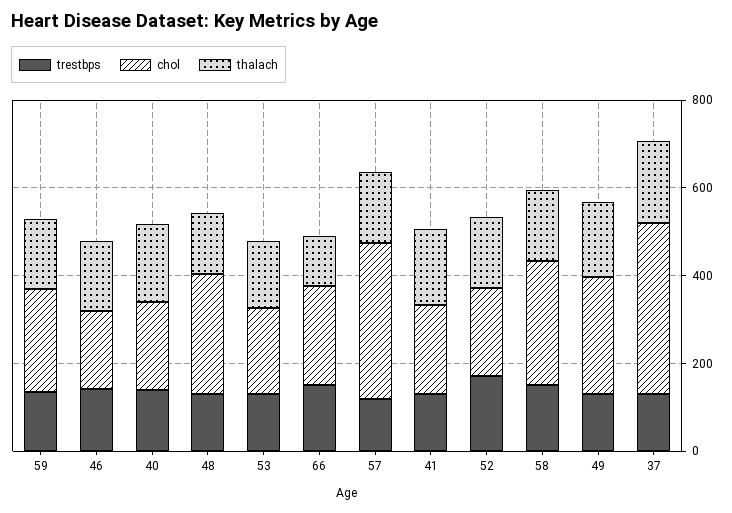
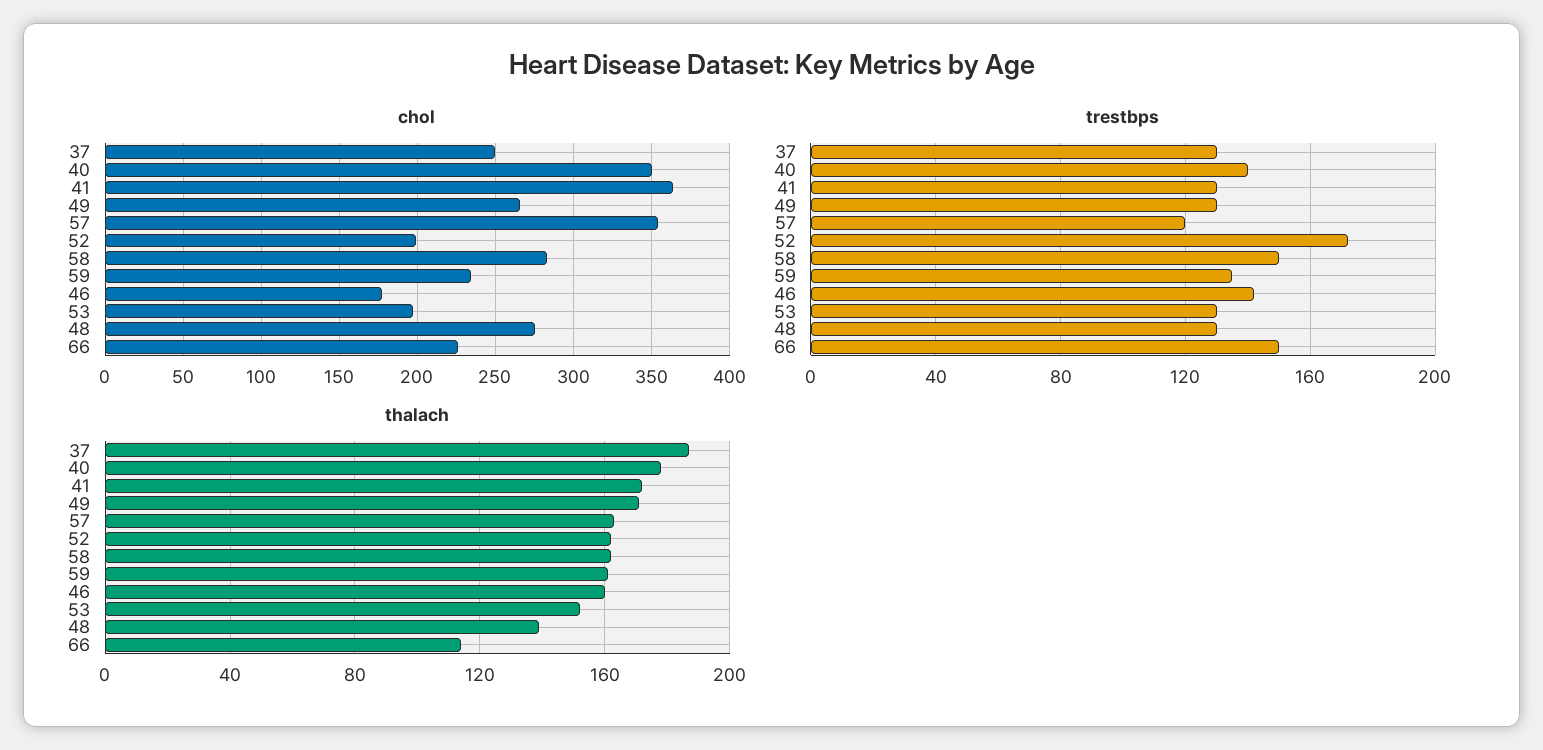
chol, 40: 200 -> 350
chol, 41: 200 -> 365
chol, 37: 400 -> 250

